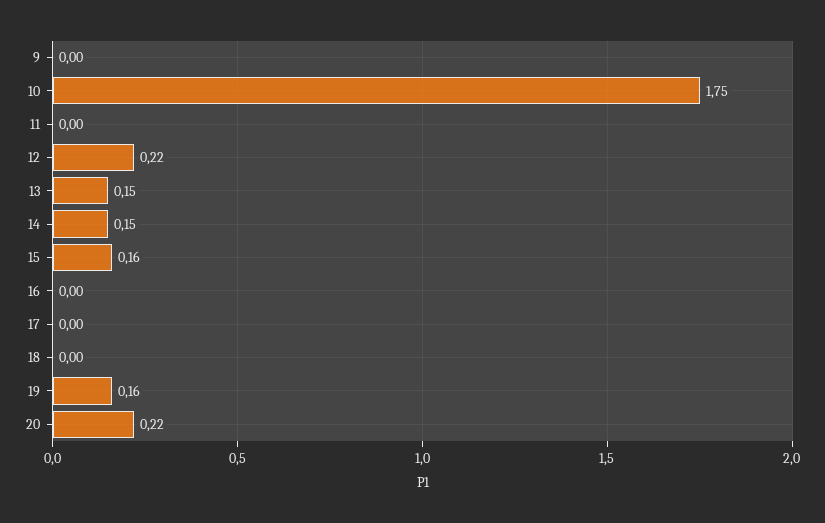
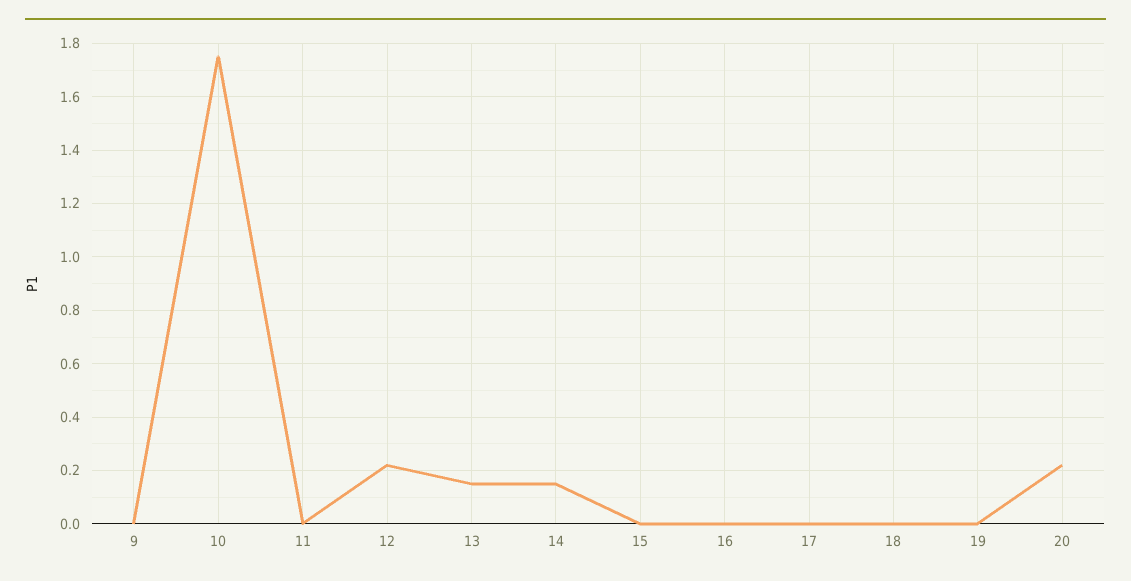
15: 0.16 -> 0
19: 0.16 -> 0

